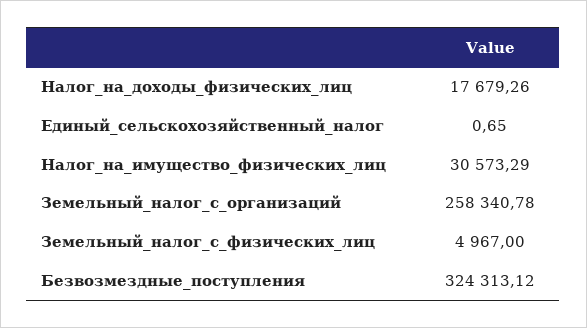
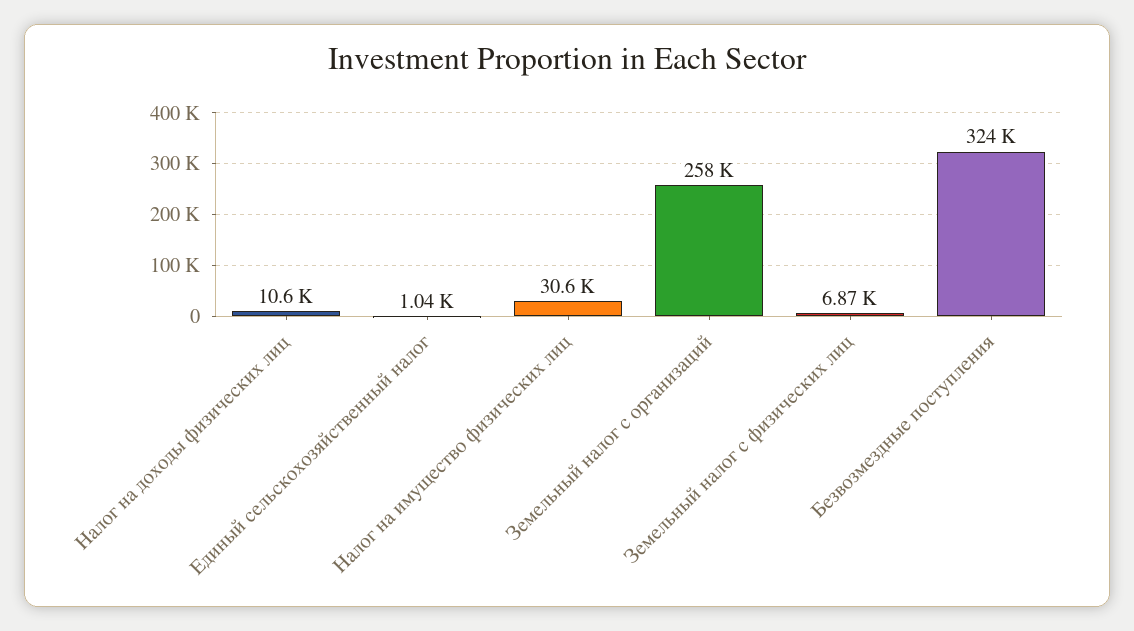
Налог_на_доходы_физических_лиц: 17679.26 -> 10600
Единый_сельскохозяйственный_налог: 0.65 -> 1040
Земельный_налог_с_физических_лиц: 4967 -> 6870

